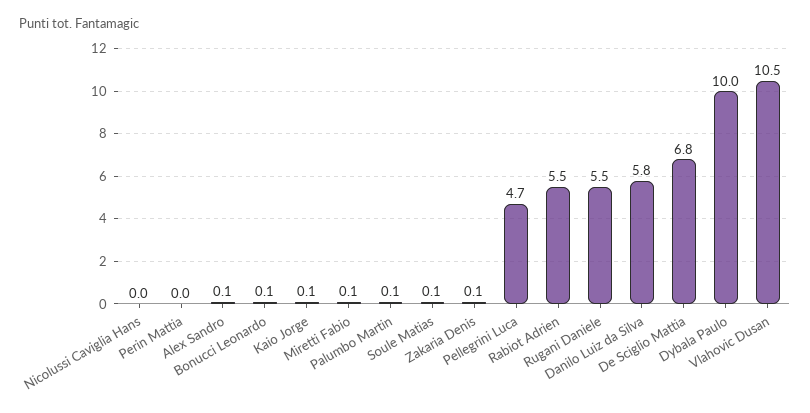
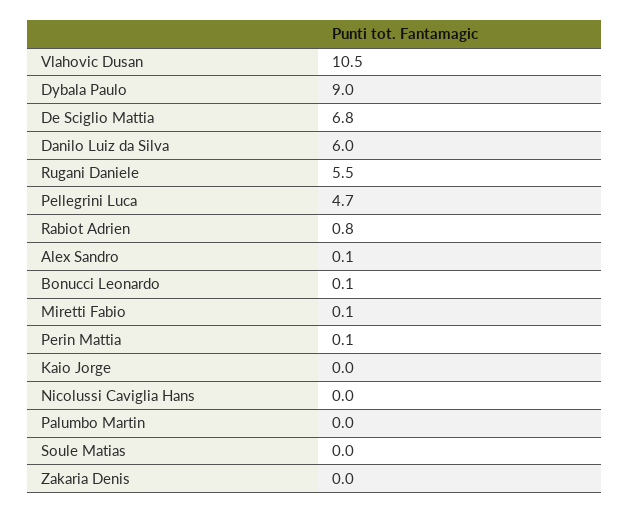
Perin Mattia: 0 -> 0.1
Kaio Jorge: 0.1 -> 0
Palumbo Martin: 0.1 -> 0
Soule Matias: 0.1 -> 0
Zakaria Denis: 0.1 -> 0
Rabiot Adrien: 5.5 -> 0.8
Danilo Luiz da Silva: 5.8 -> 6
Dybala Paulo: 10 -> 9

